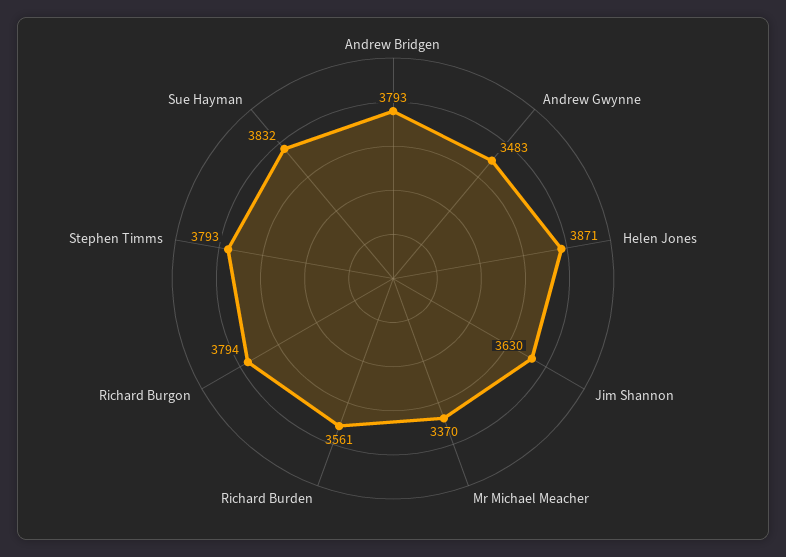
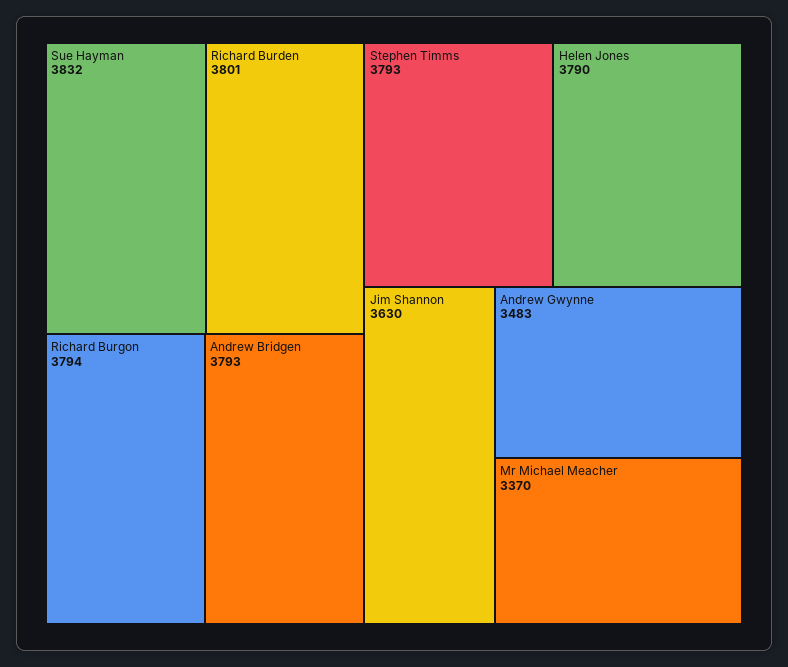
Helen Jones: 3871 -> 3790
Richard Burden: 3561 -> 3801

